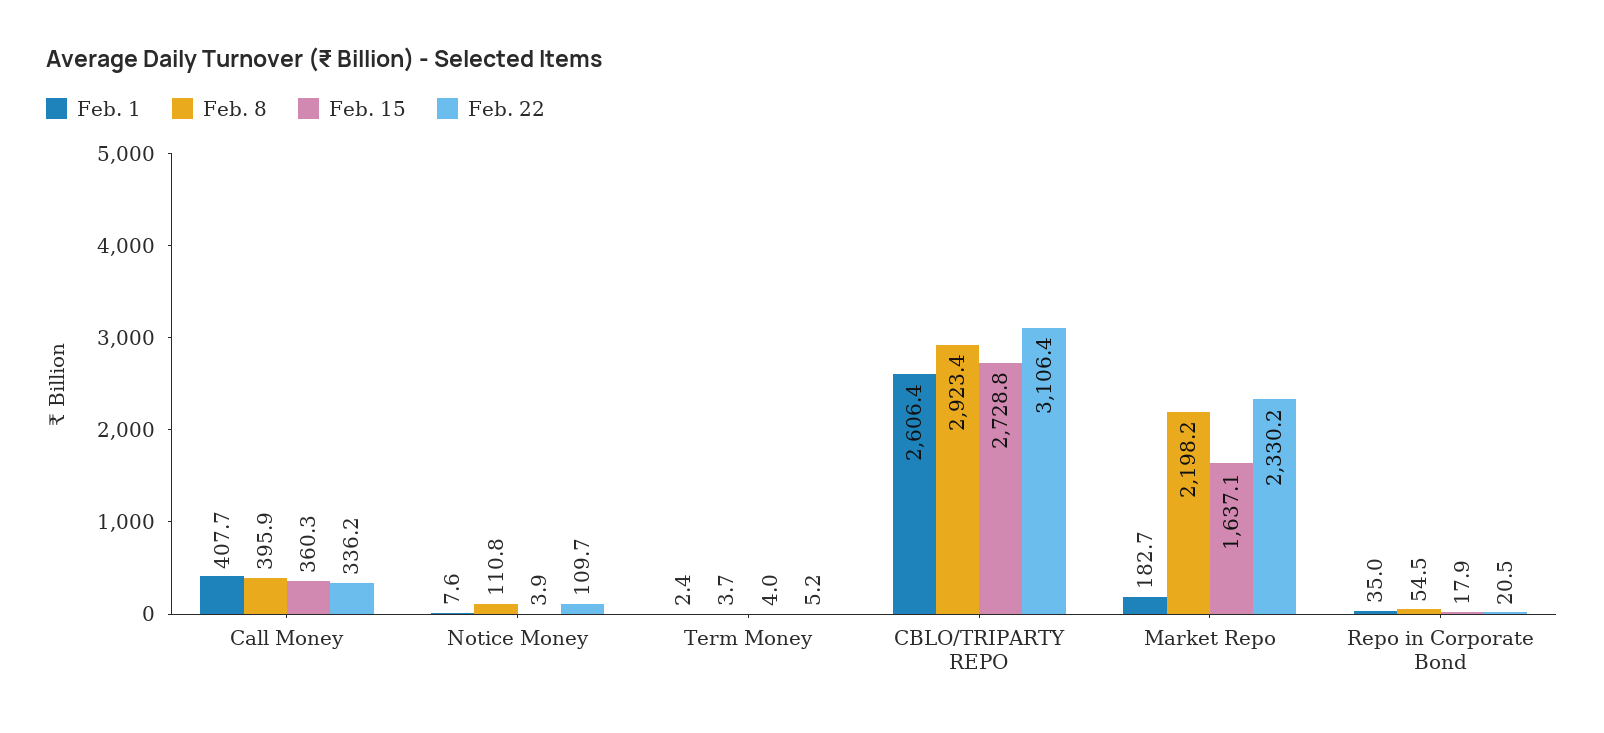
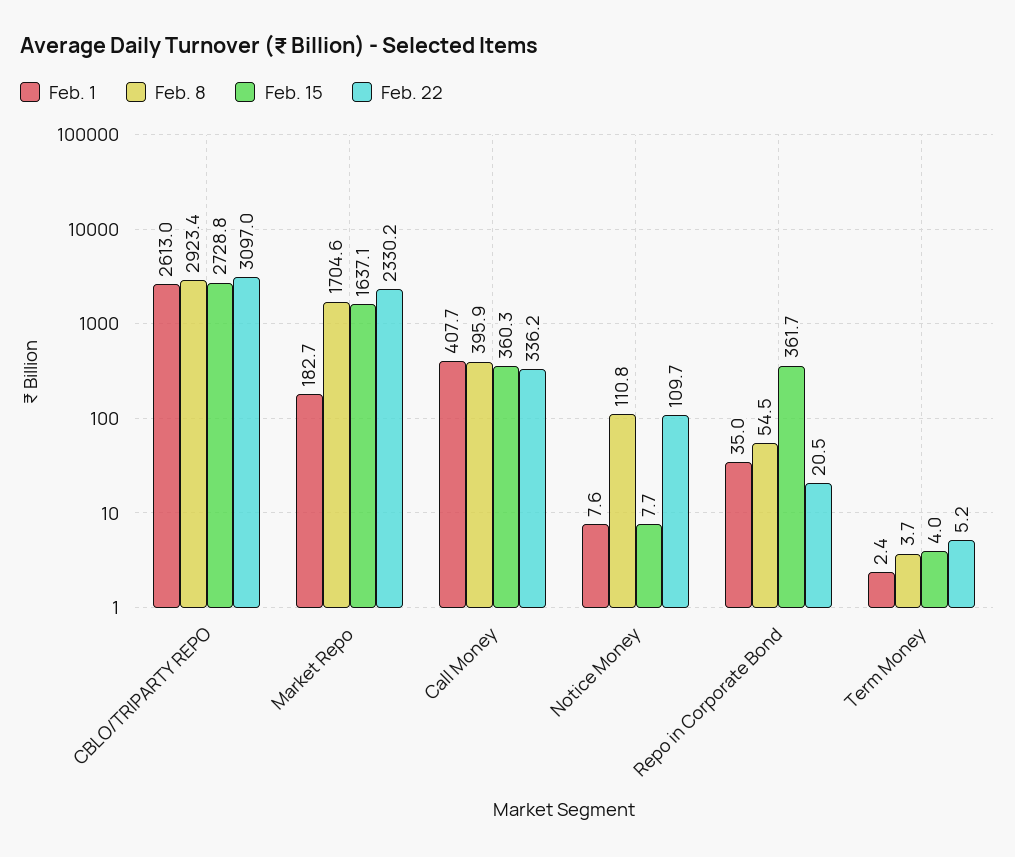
Feb. 15, Notice Money: 3.9 -> 7.7
Feb. 1, CBLO/TRIPARTY REPO: 2606.4 -> 2613
Feb. 22, CBLO/TRIPARTY REPO: 3106.4 -> 3097
Feb. 8, Market Repo: 2198.2 -> 1704.6
Feb. 15, Repo in Corporate Bond: 17.9 -> 361.7

